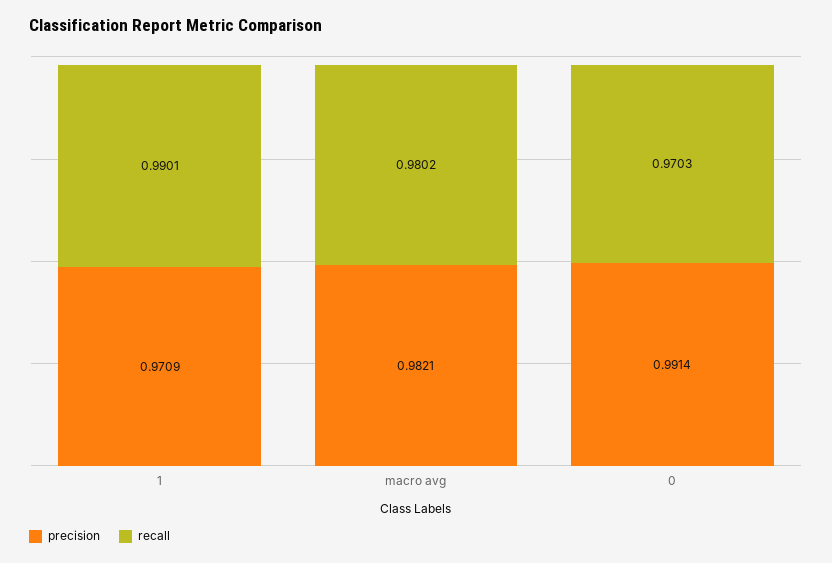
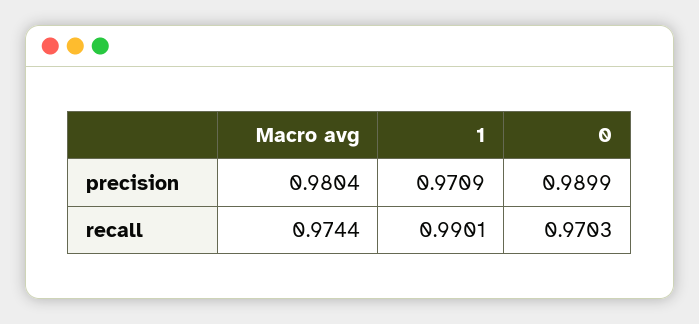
precision, macro avg: 0.9821 -> 0.9804
recall, macro avg: 0.9802 -> 0.9744
precision, 0: 0.9914 -> 0.9899

